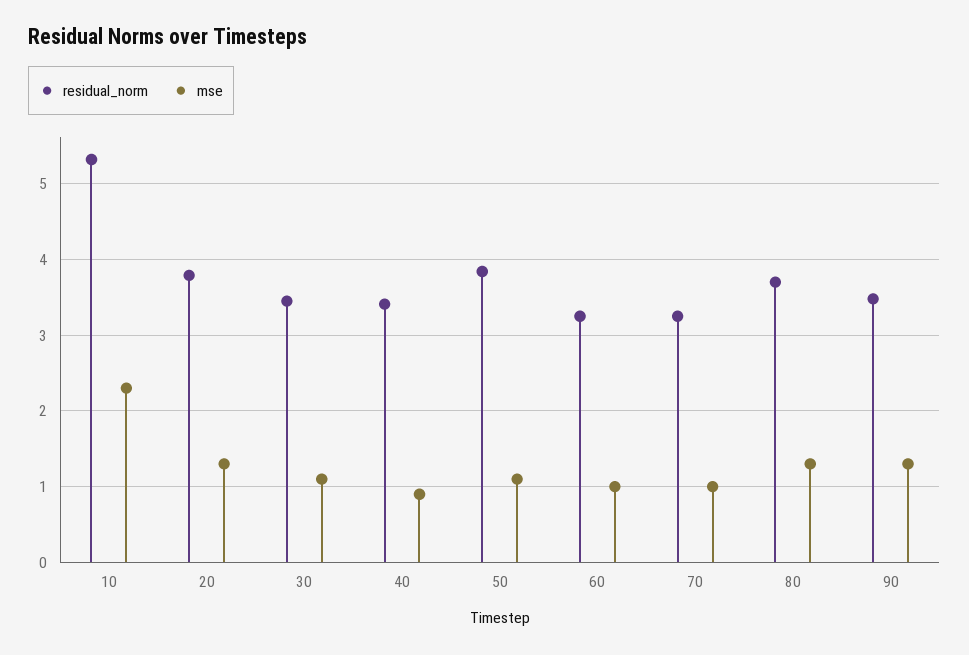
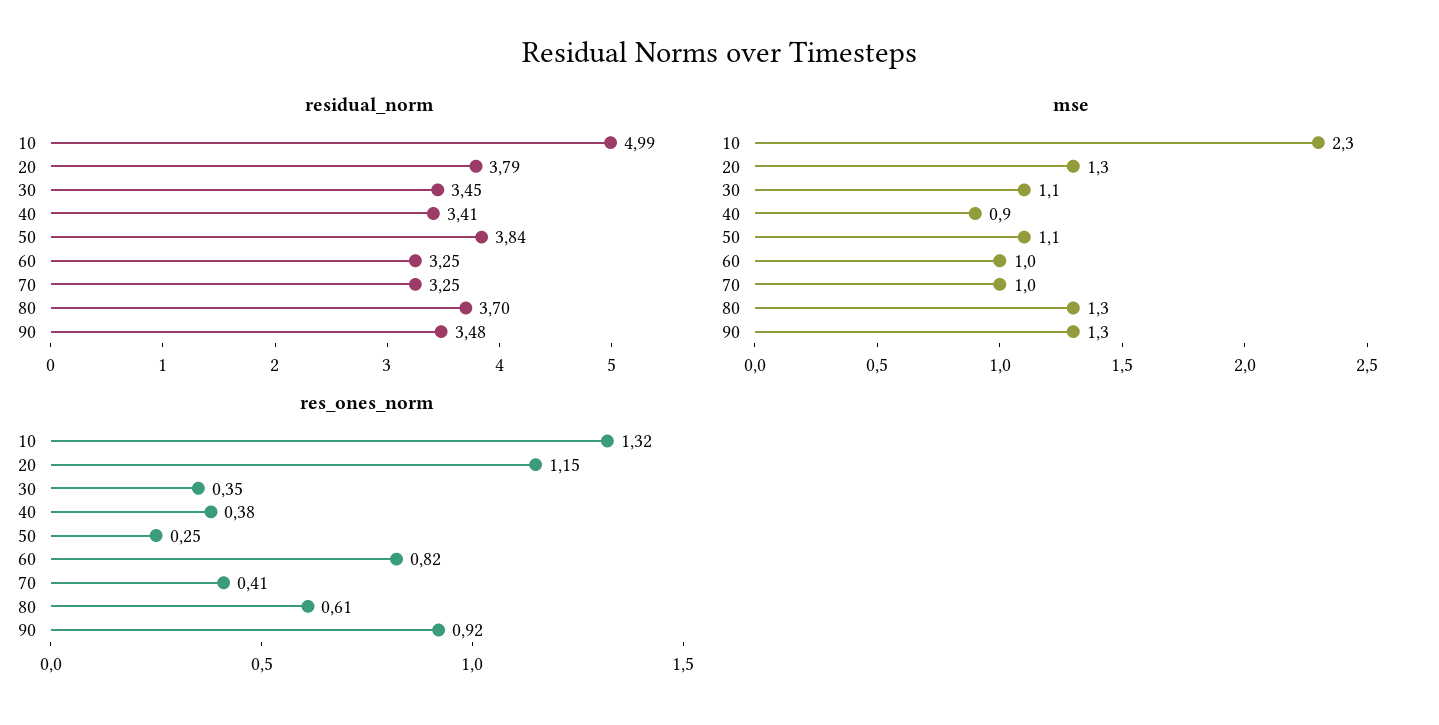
residual_norm, 10: 5.3 -> 4.99
res_ones_norm, 10: none -> 1.32
res_ones_norm, 20: none -> 1.15
res_ones_norm, 30: none -> 0.35
res_ones_norm, 40: none -> 0.38
res_ones_norm, 50: none -> 0.25
res_ones_norm, 60: none -> 0.82
res_ones_norm, 70: none -> 0.41
res_ones_norm, 80: none -> 0.61
res_ones_norm, 90: none -> 0.92

